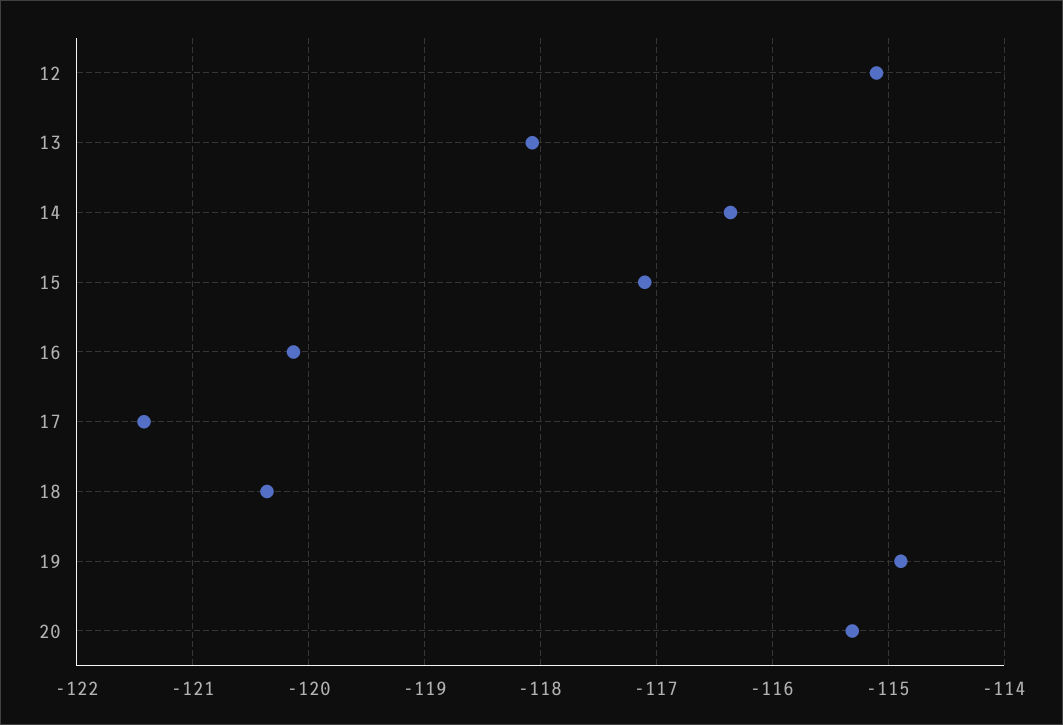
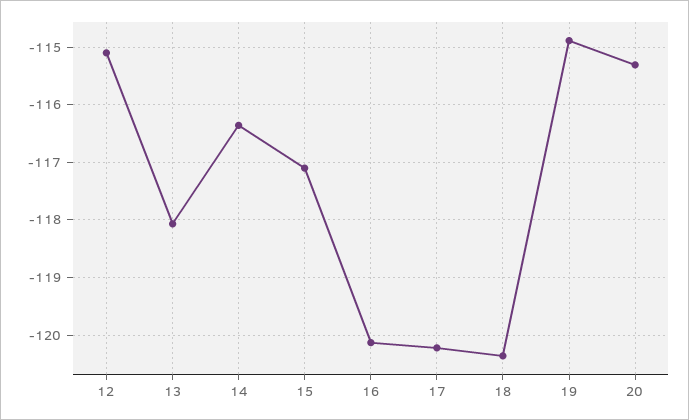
17: -121.4 -> -120.2

